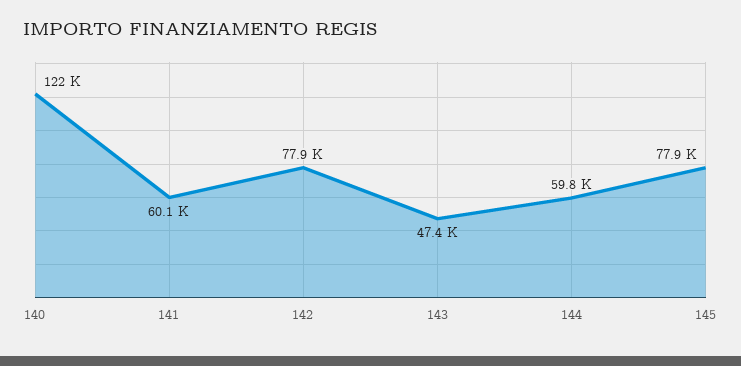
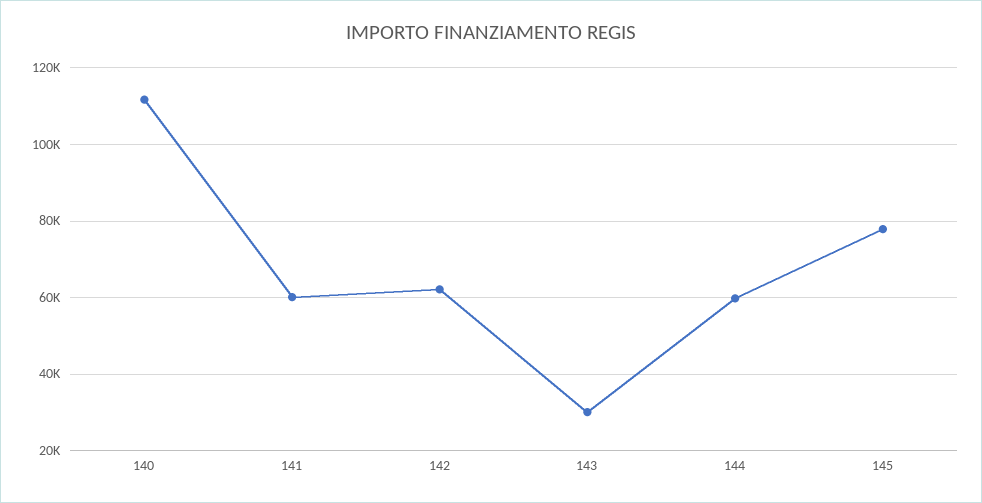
140: 122000 -> 112000
142: 77900 -> 62000
143: 47400 -> 30000

